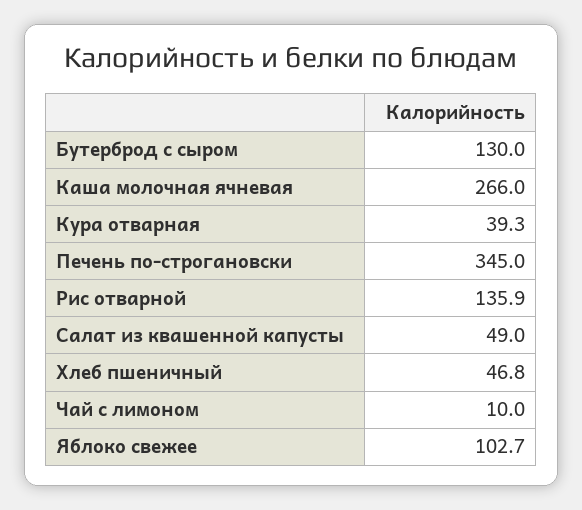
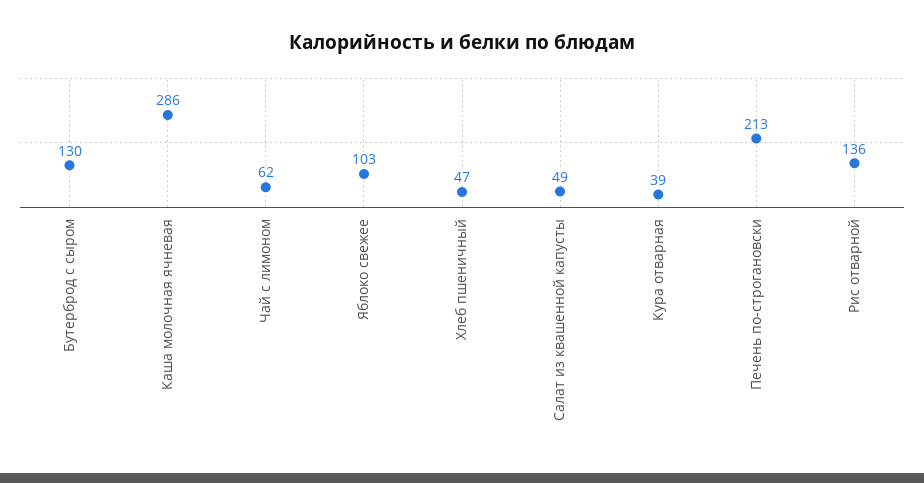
Каша молочная ячневая: 266 -> 286
Печень по-строгановски: 345 -> 213
Чай с лимоном: 10 -> 62

